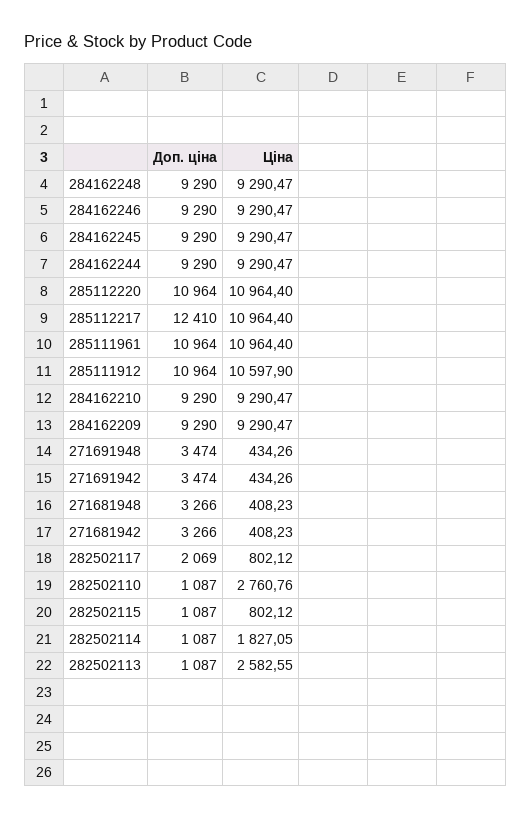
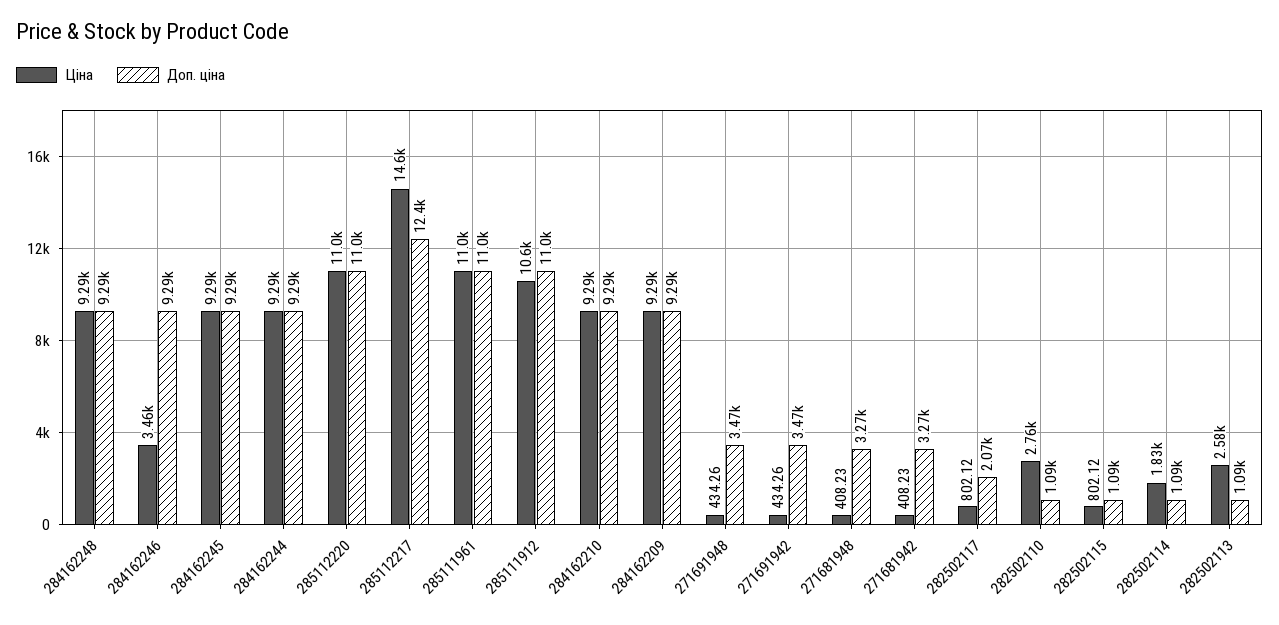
Ціна, 284162246: 9290.47 -> 3460
Ціна, 285112217: 10964.4 -> 14600

